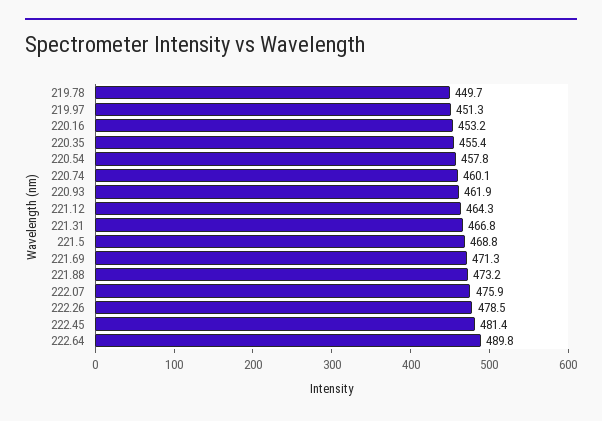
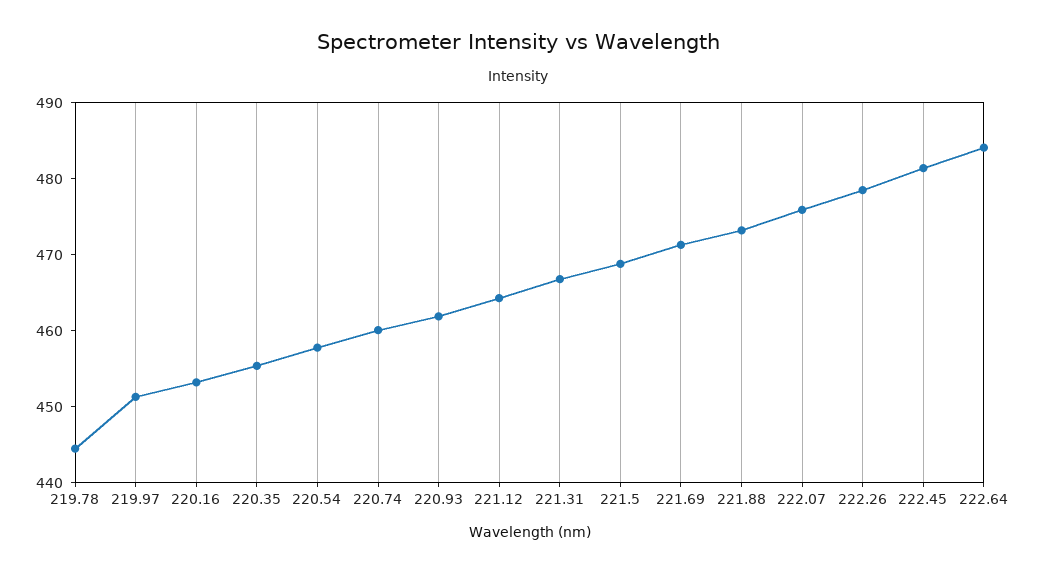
219.78: 449.7 -> 444
222.64: 489.8 -> 484

